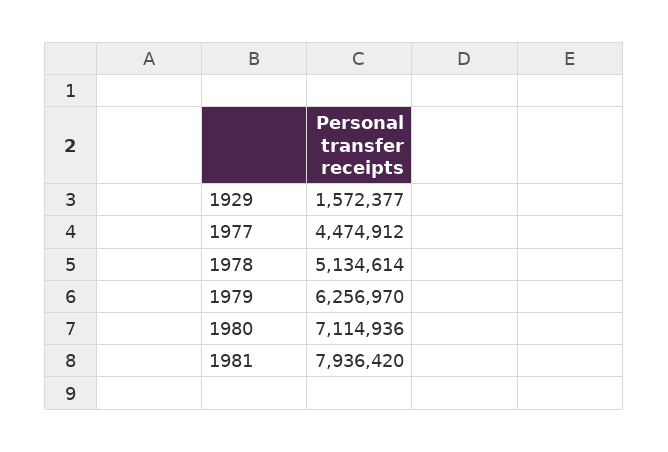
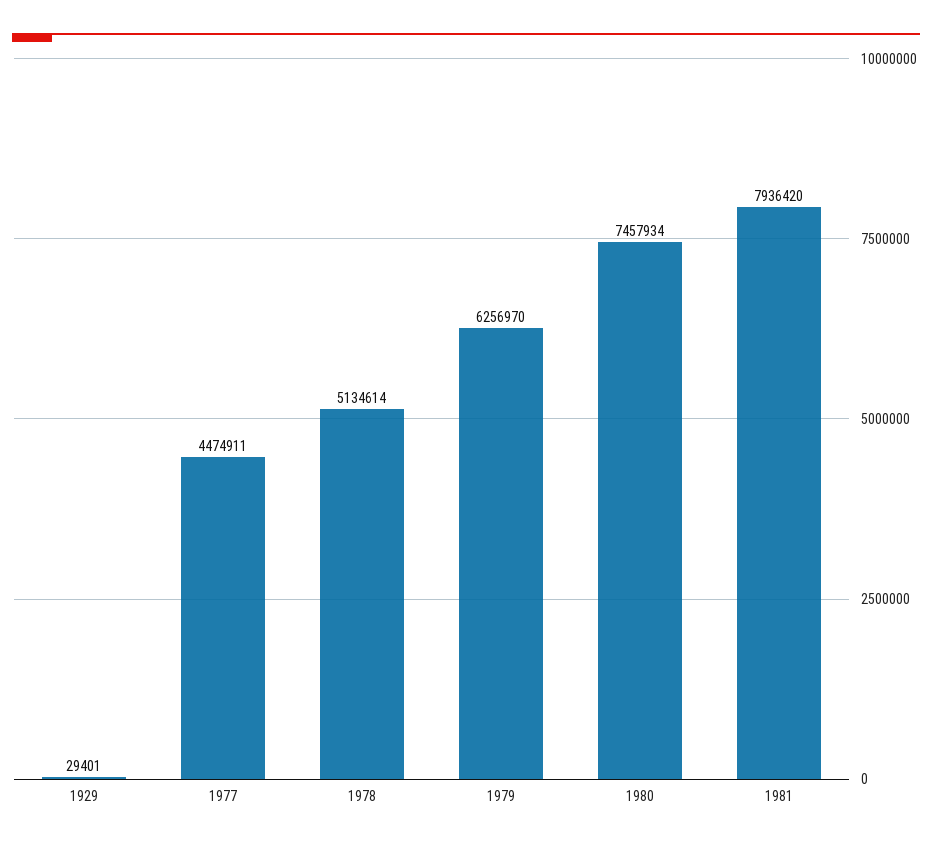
1929: 1572377 -> 29401
1977: 4474912 -> 4474911
1980: 7114936 -> 7457934

